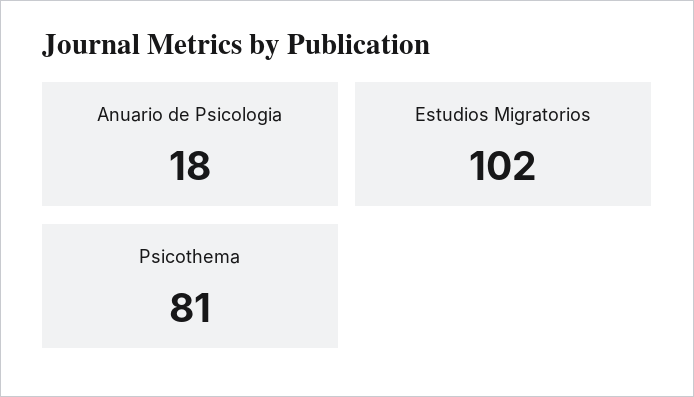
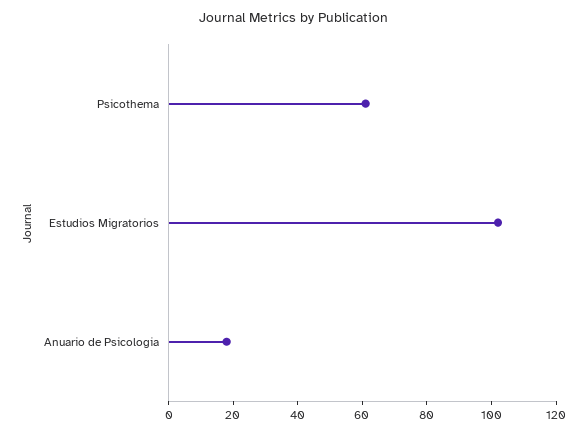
Psicothema: 81 -> 60

